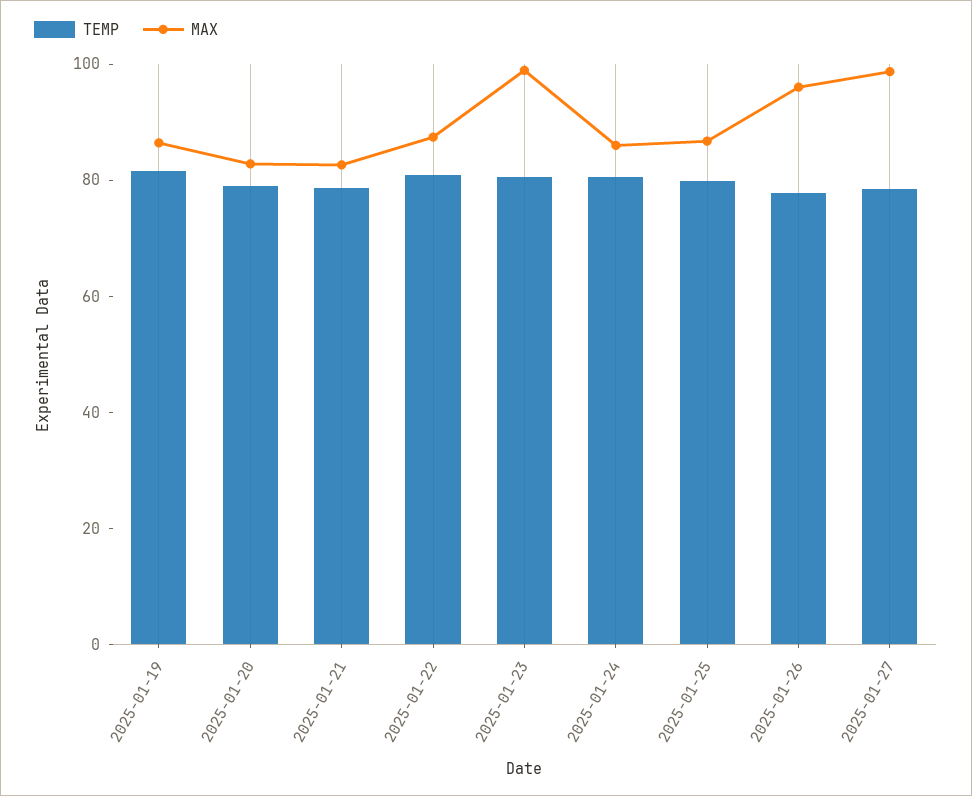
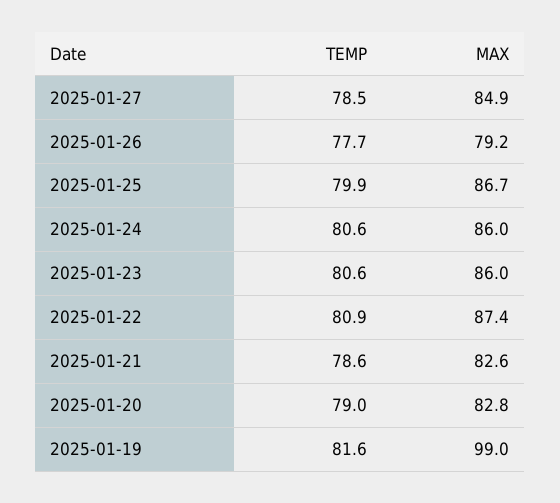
MAX, 2025-01-19: 85 -> 99
MAX, 2025-01-23: 100 -> 86
MAX, 2025-01-26: 95 -> 79.2
MAX, 2025-01-27: 100 -> 84.9

